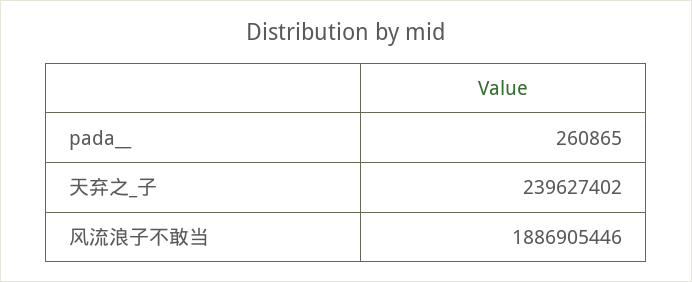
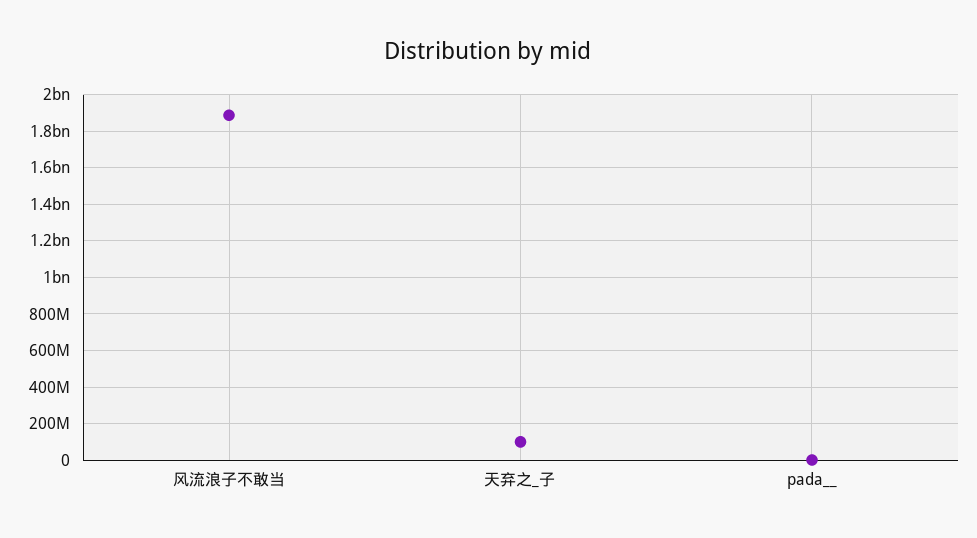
天弃之_子: 239627402 -> 100000000

